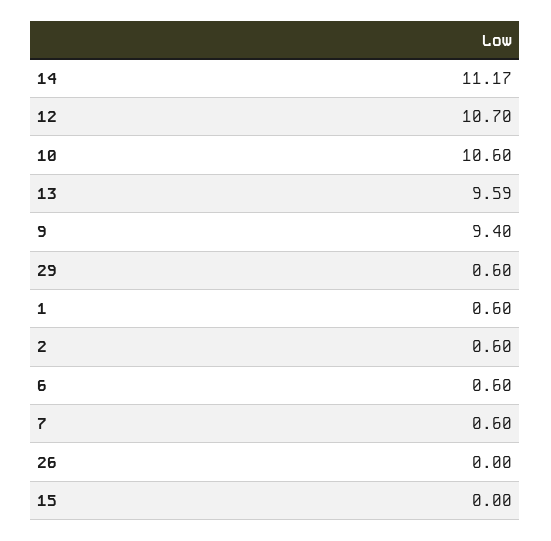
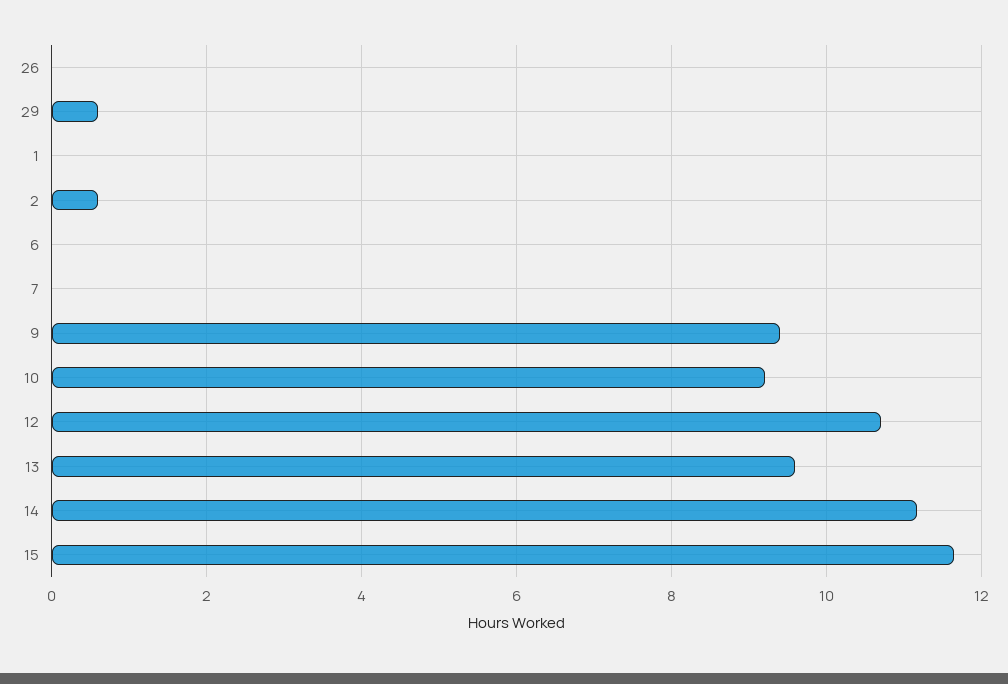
10: 10.6 -> 9.2
1: 0.6 -> 0
6: 0.6 -> 0
7: 0.6 -> 0
15: 0 -> 11.6

